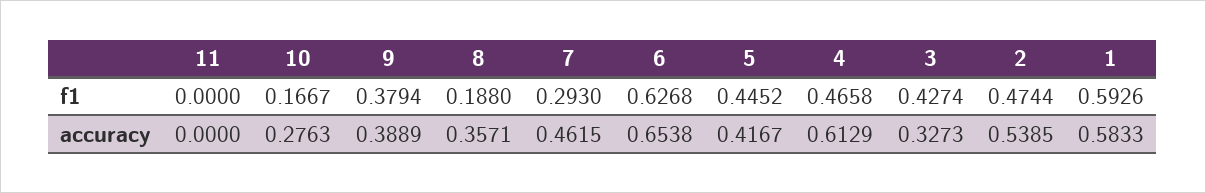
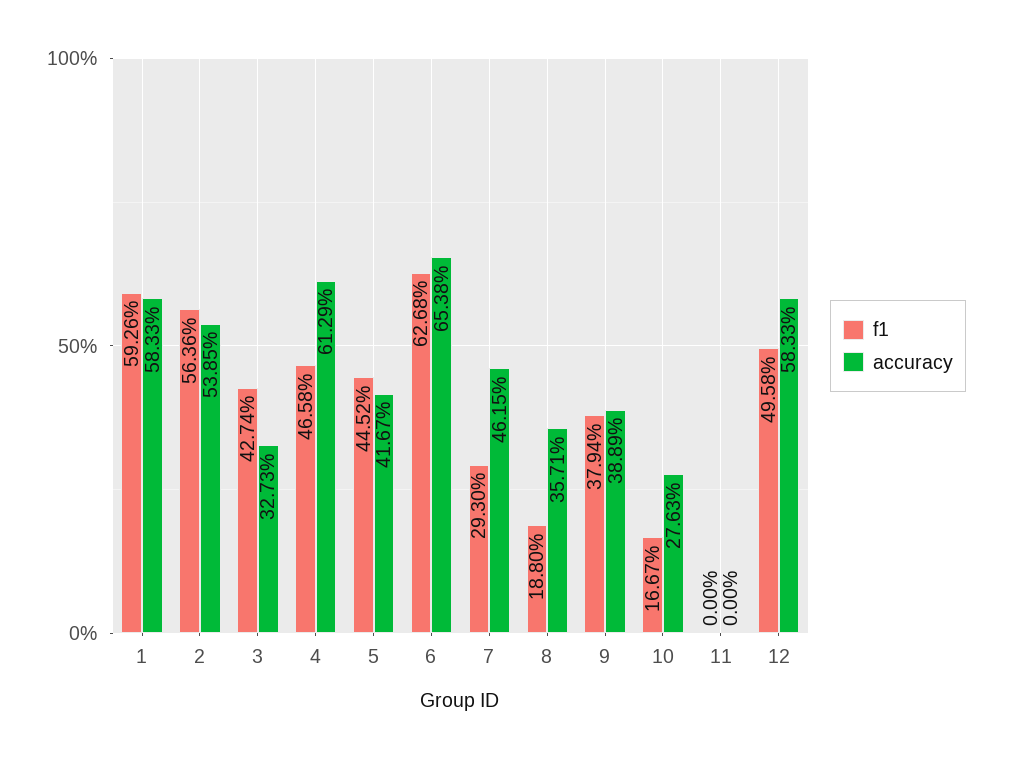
f1, 2: 0.4744 -> 0.5636
f1, 12: none -> 0.4958
accuracy, 12: none -> 0.5833

